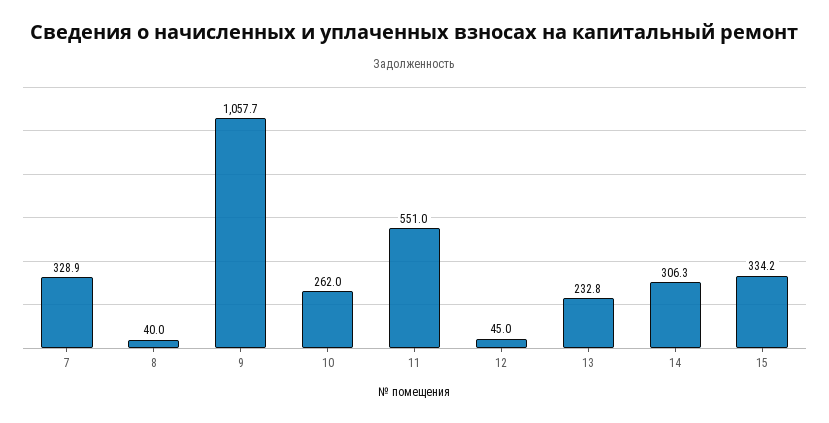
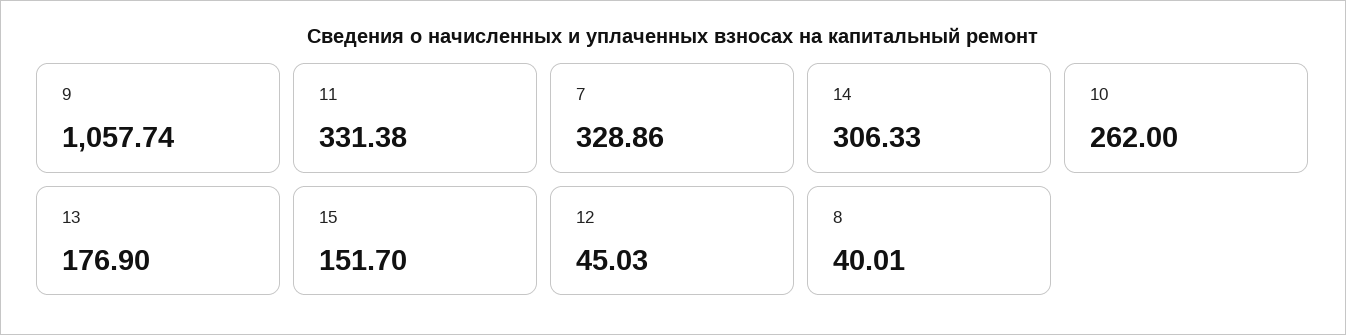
11: 551 -> 331.38
13: 232.8 -> 176.9
15: 334.2 -> 151.7

